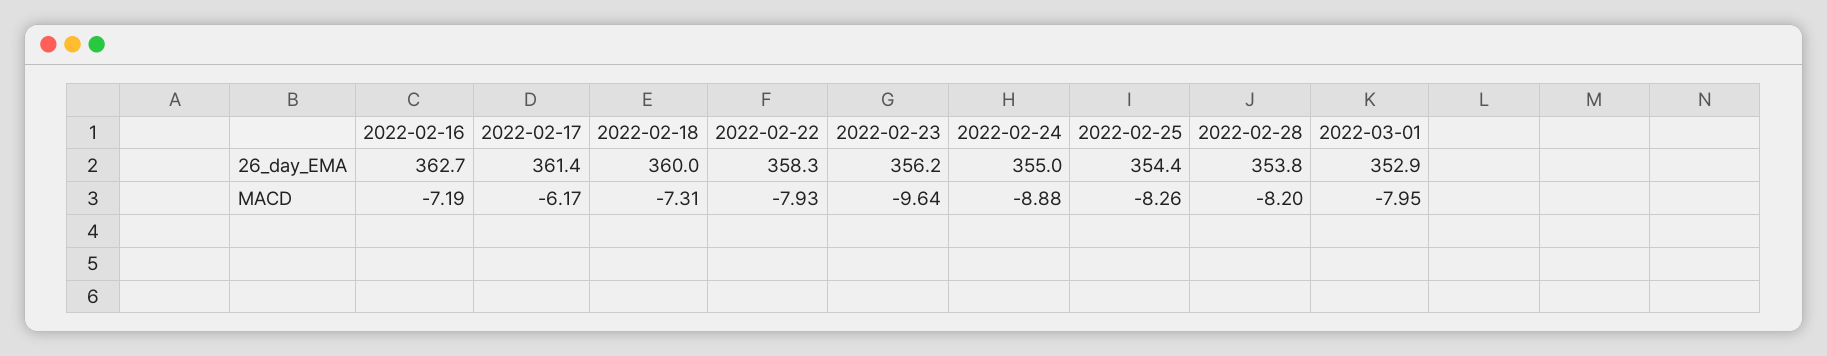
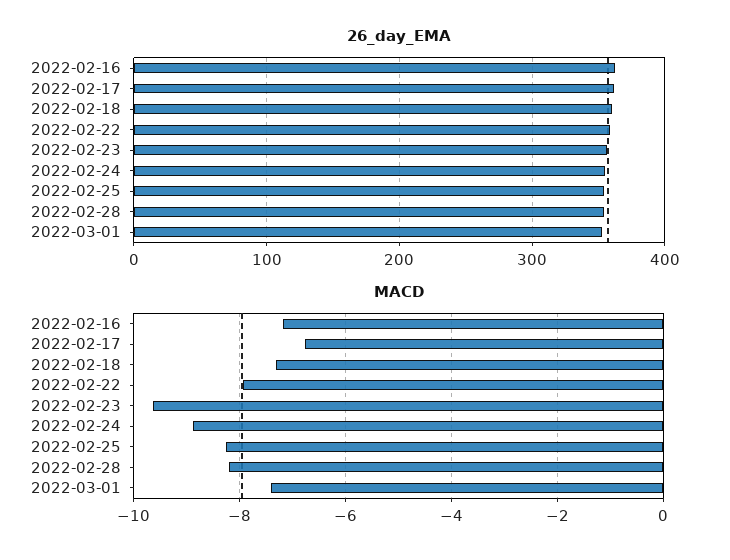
MACD, 2022-02-17: -6.17 -> -6.8
MACD, 2022-03-01: -7.95 -> -7.4

